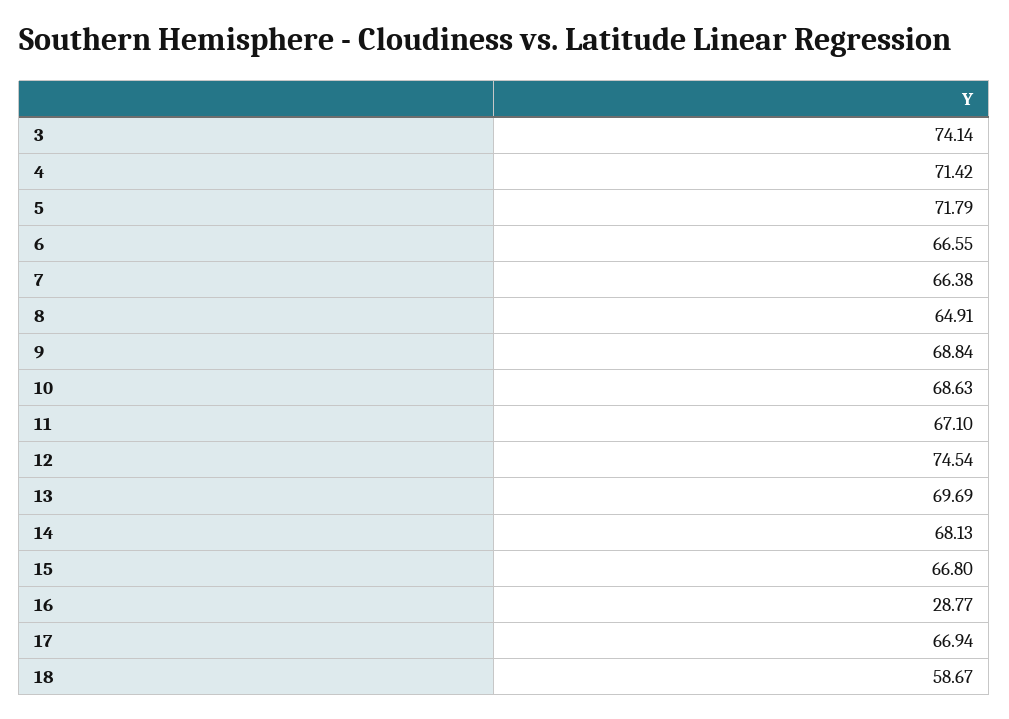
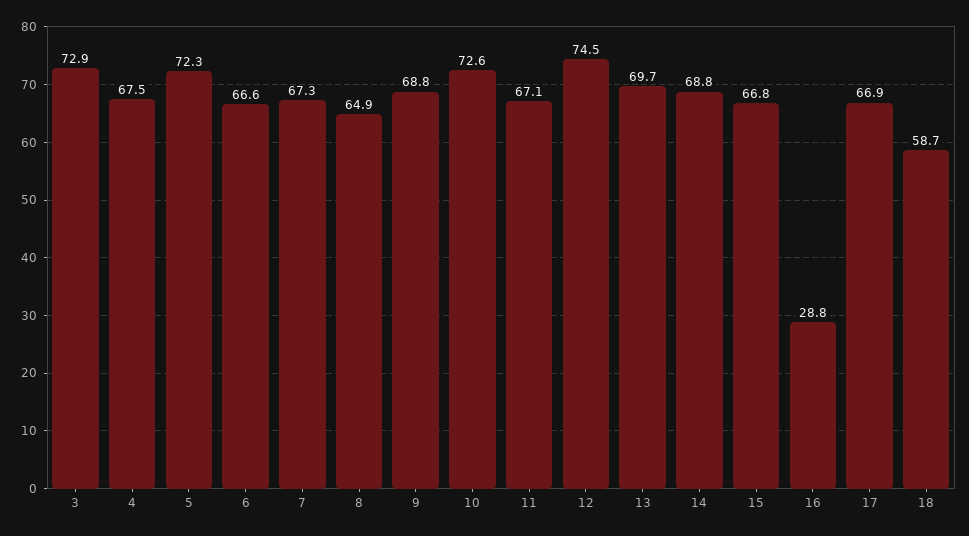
3: 74.14 -> 72.9
4: 71.42 -> 67.5
5: 71.79 -> 72.3
7: 66.38 -> 67.3
10: 68.63 -> 72.6
14: 68.13 -> 68.8

